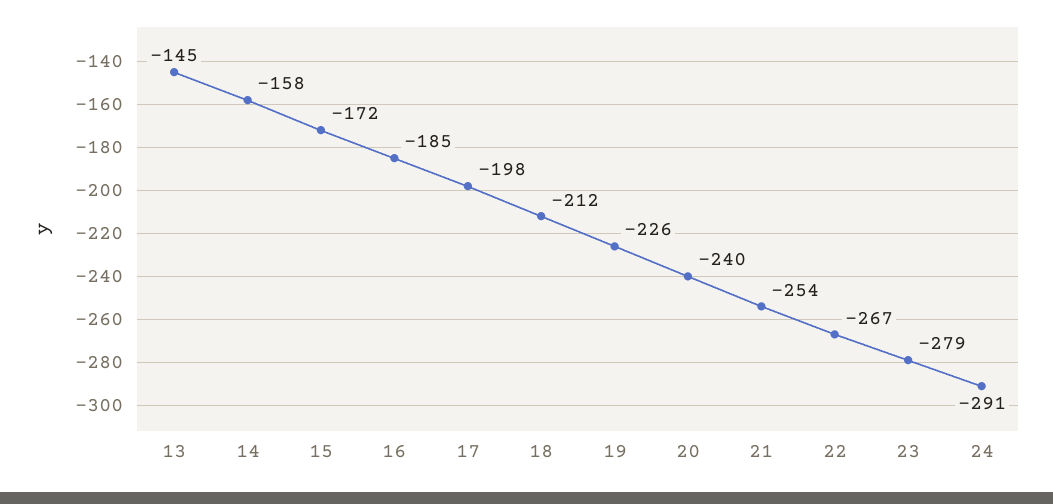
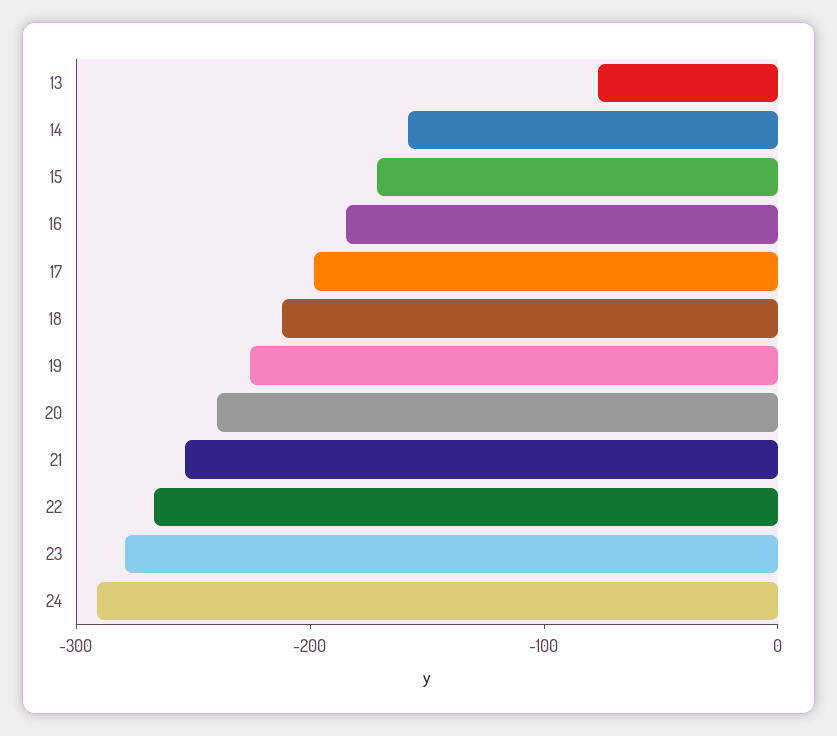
13: -145 -> -80

